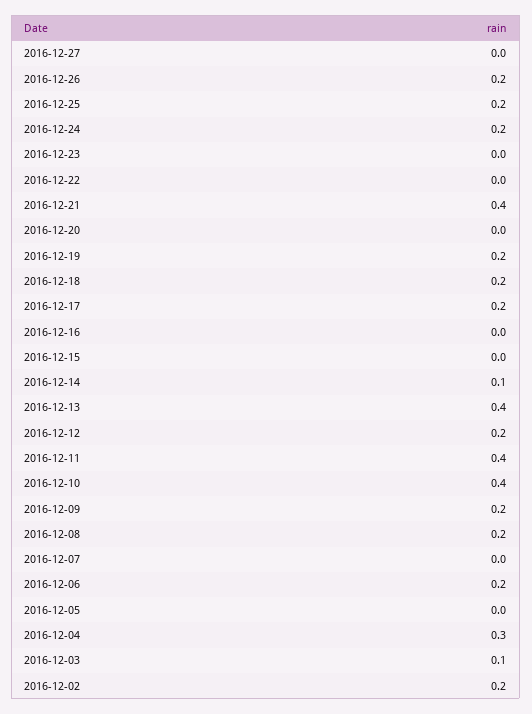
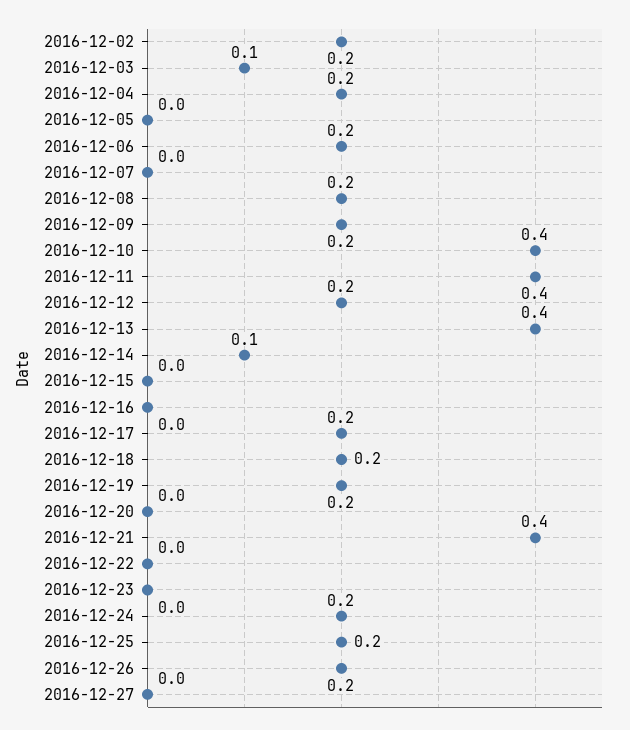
2016-12-04: 0.3 -> 0.2

